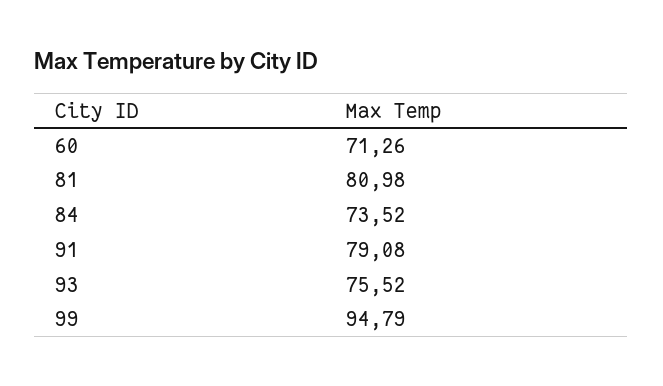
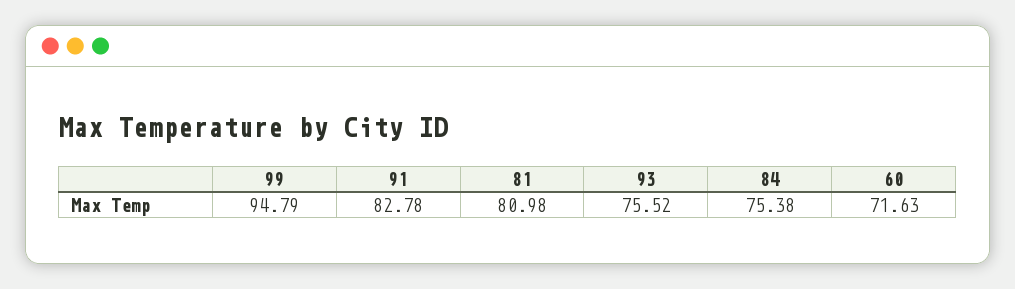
60: 71.26 -> 71.63
84: 73.52 -> 75.38
91: 79.08 -> 82.78

